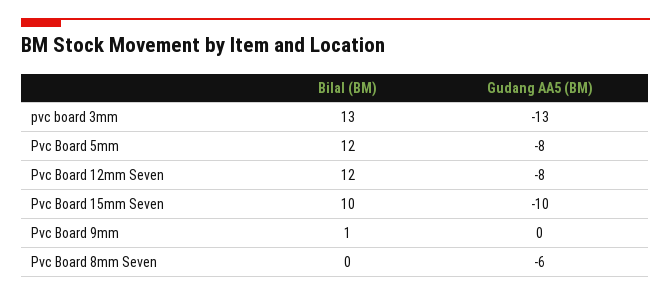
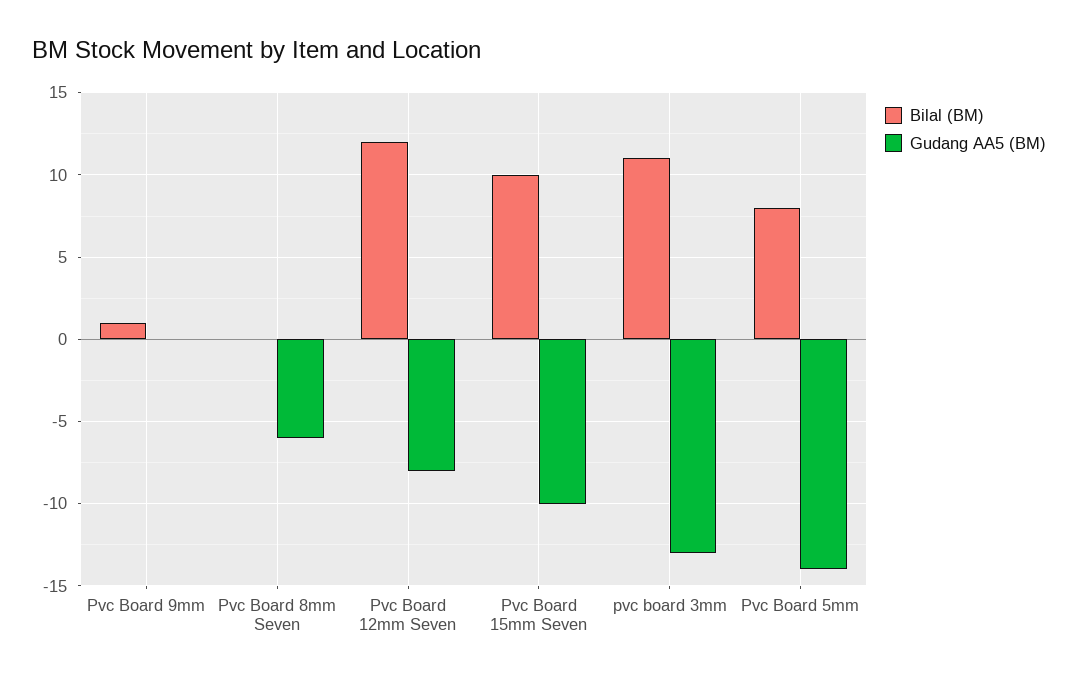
Bilal (BM), pvc board 3mm: 13 -> 11
Bilal (BM), Pvc Board 5mm: 12 -> 8
Gudang AA5 (BM), Pvc Board 5mm: -8 -> -14

